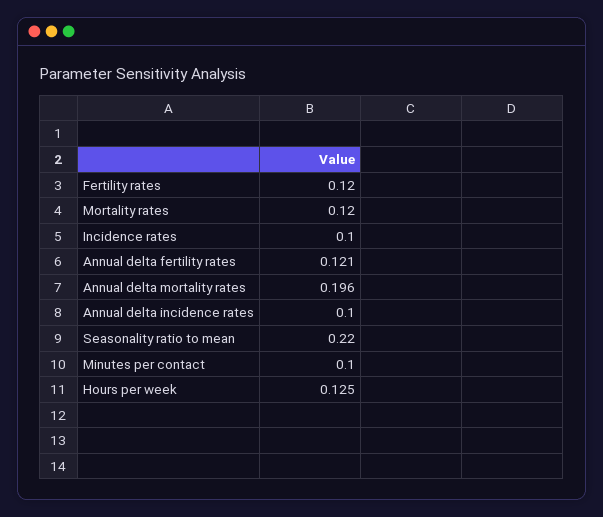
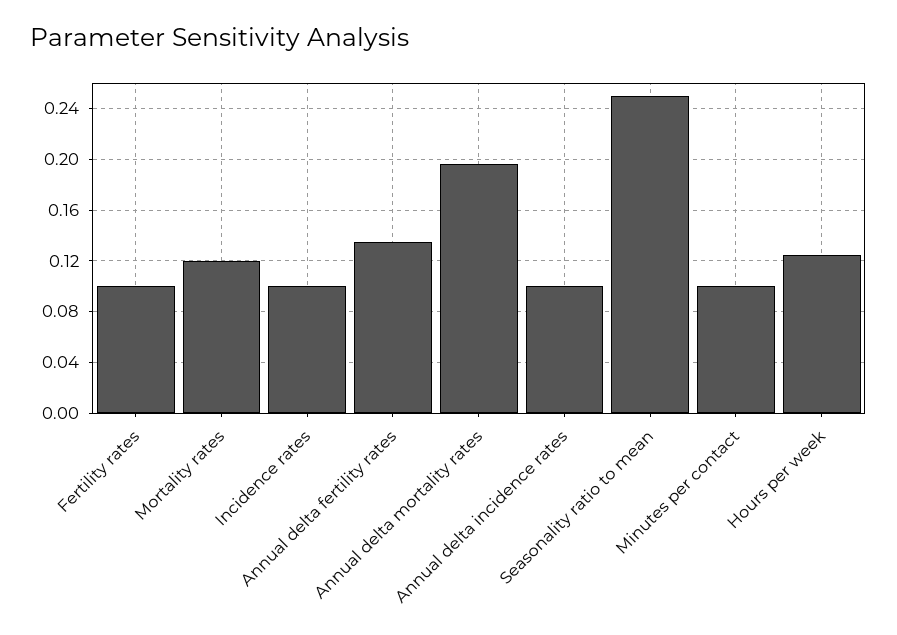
Fertility rates: 0.12 -> 0.1
Annual delta fertility rates: 0.121 -> 0.135
Seasonality ratio to mean: 0.22 -> 0.25

